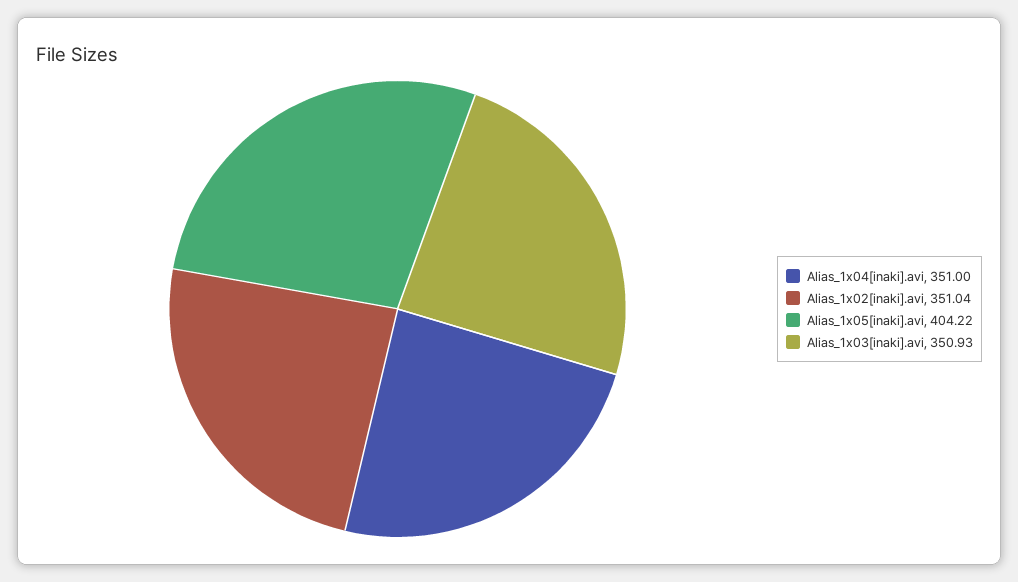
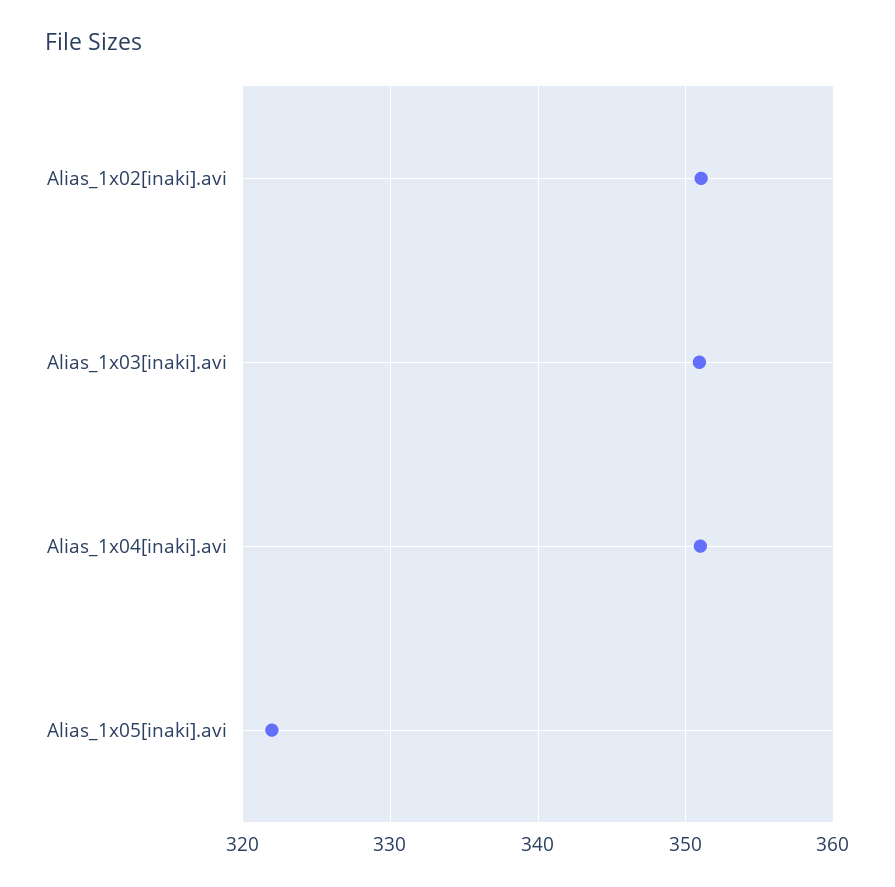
Alias_1x05[inaki].avi: 404.22 -> 322

